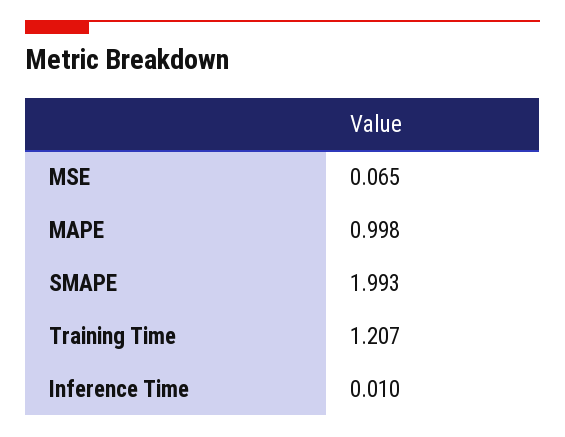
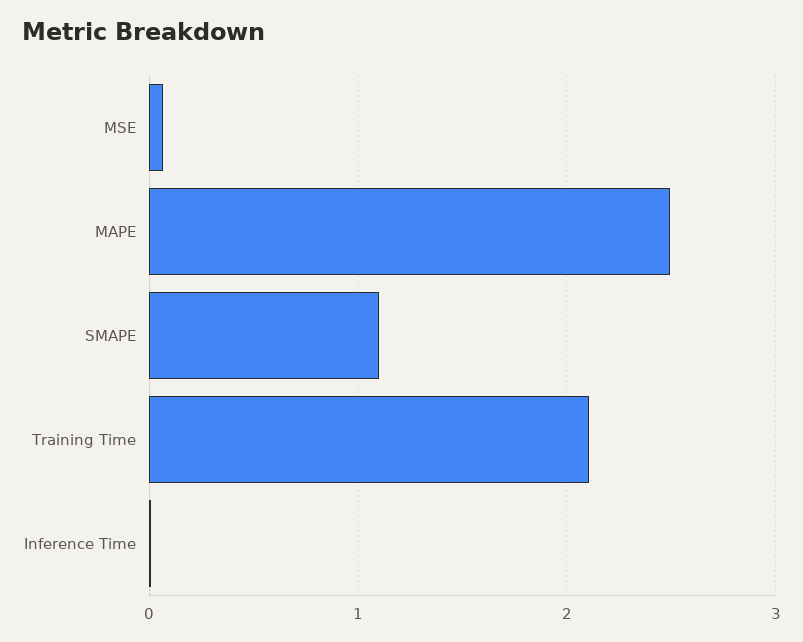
MAPE: 0.998 -> 2.5
SMAPE: 1.993 -> 1.1
Training Time: 1.207 -> 2.1

